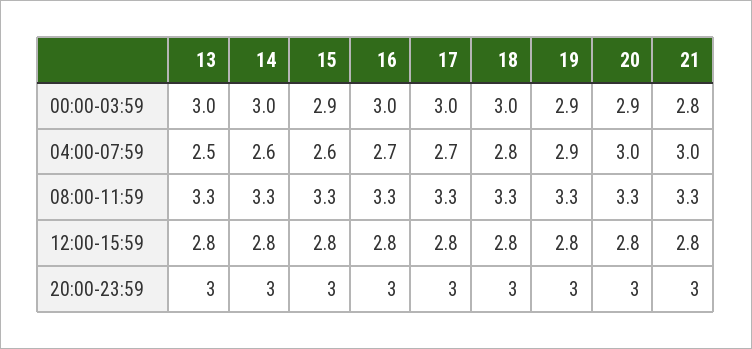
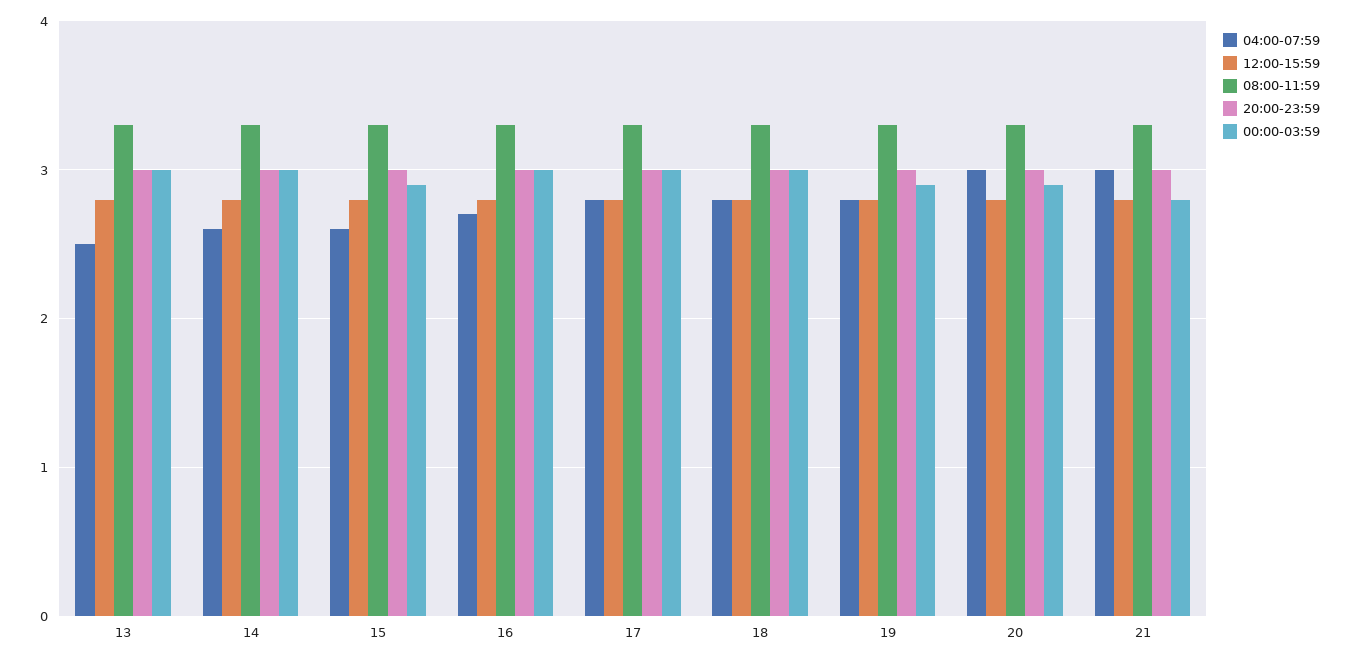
04:00-07:59, 17: 2.7 -> 2.8
04:00-07:59, 19: 2.9 -> 2.8

